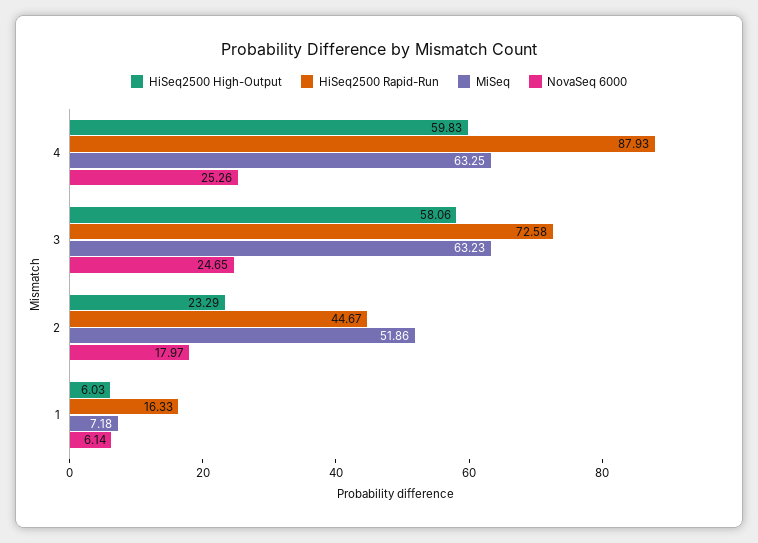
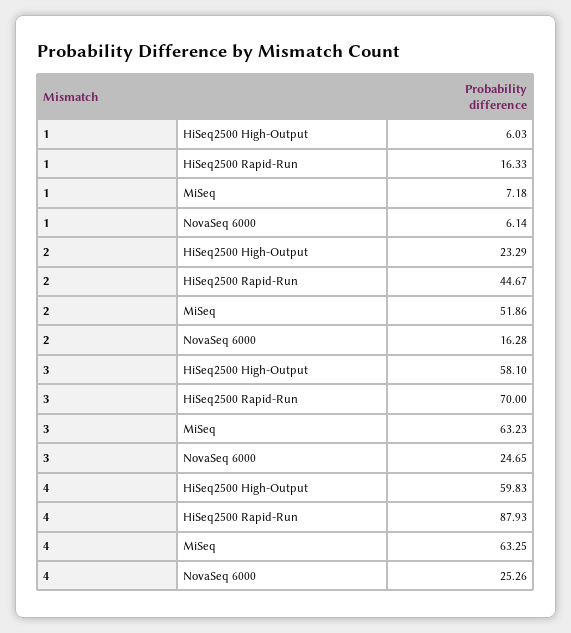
HiSeq2500 High-Output, 3: 58.06 -> 58.1
HiSeq2500 Rapid-Run, 3: 72.58 -> 70
NovaSeq 6000, 2: 17.97 -> 16.28

